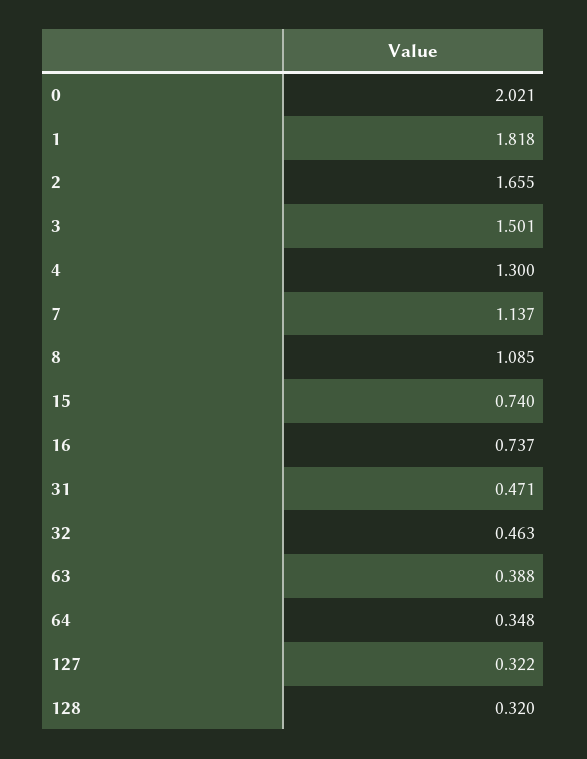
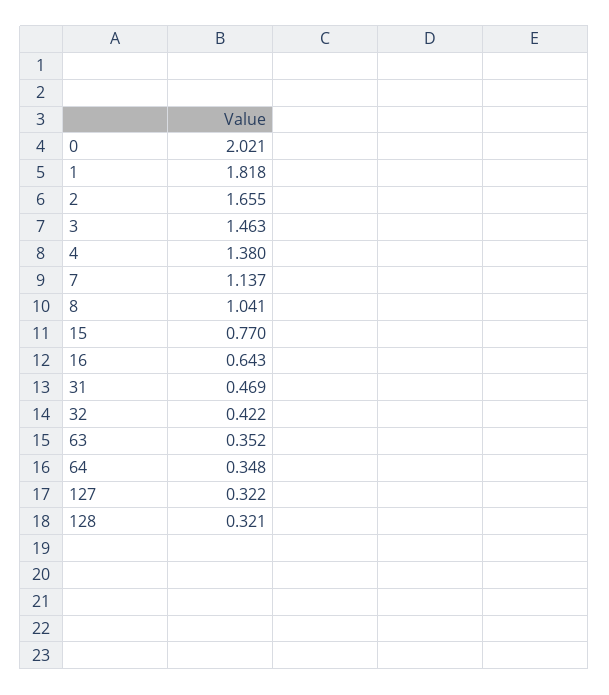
3: 1.501 -> 1.463
4: 1.3 -> 1.38
8: 1.085 -> 1.041
15: 0.74 -> 0.77
16: 0.737 -> 0.643
31: 0.471 -> 0.469
32: 0.463 -> 0.422
63: 0.388 -> 0.352
128: 0.32 -> 0.321

